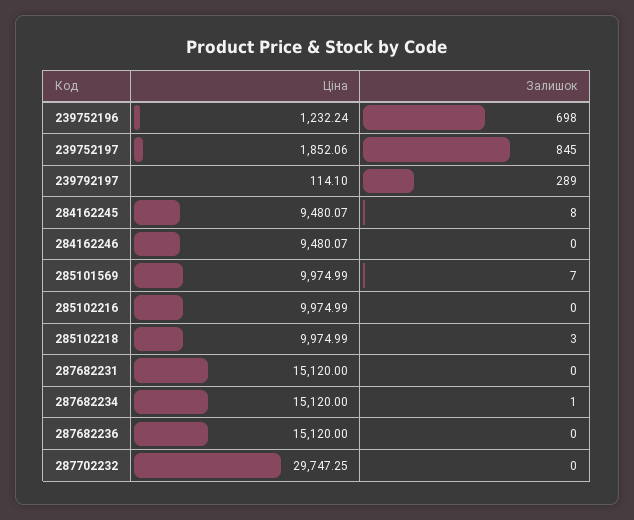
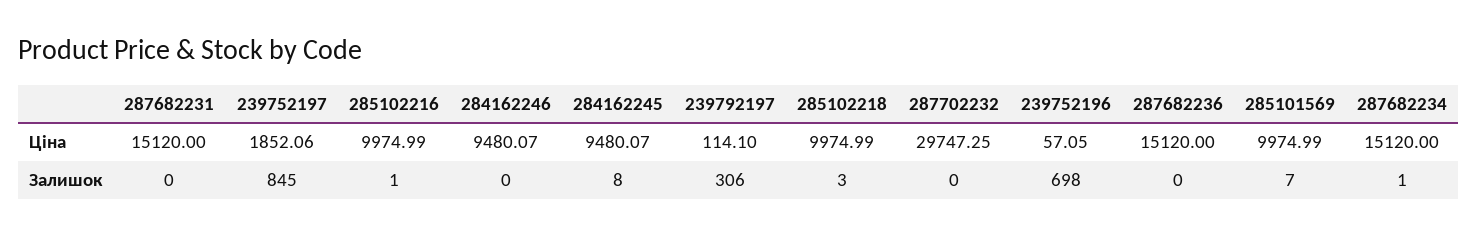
Ціна, 239752196: 1232.24 -> 57.05
Залишок, 239792197: 289 -> 306
Залишок, 285102216: 0 -> 1

